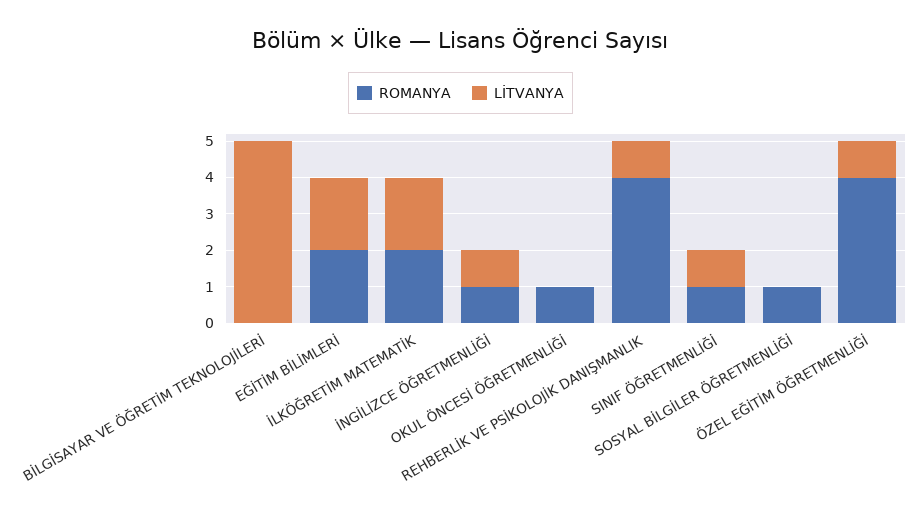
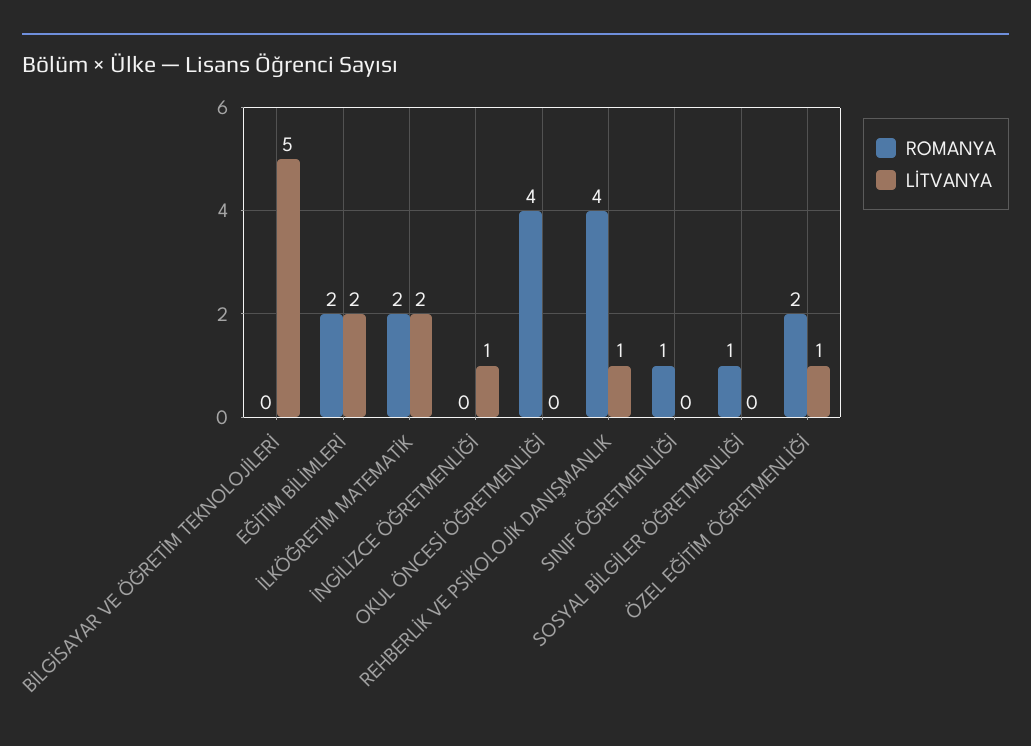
ROMANYA, İNGİLİZCE ÖĞRETMENLİĞİ: 1 -> 0
ROMANYA, OKUL ÖNCESİ ÖĞRETMENLİĞİ: 1 -> 4
LİTVANYA, SINIF ÖĞRETMENLİĞİ: 1 -> 0
ROMANYA, ÖZEL EĞİTİM ÖĞRETMENLİĞİ: 4 -> 2

